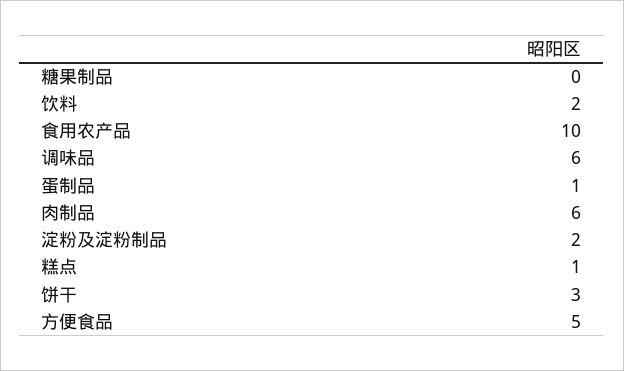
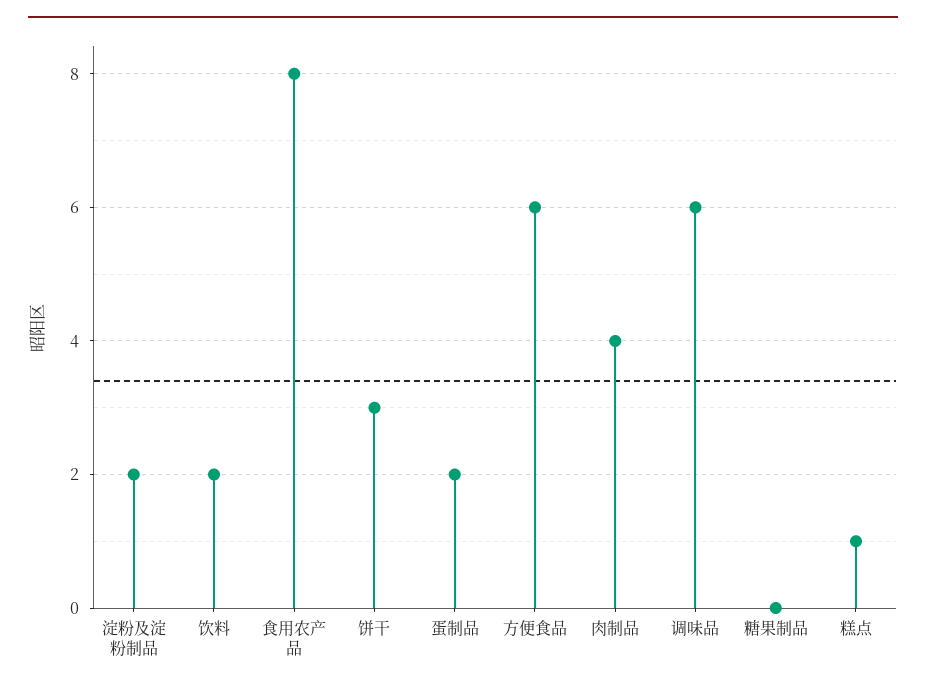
食用农产品: 10 -> 8
蛋制品: 1 -> 2
肉制品: 6 -> 4
方便食品: 5 -> 6

